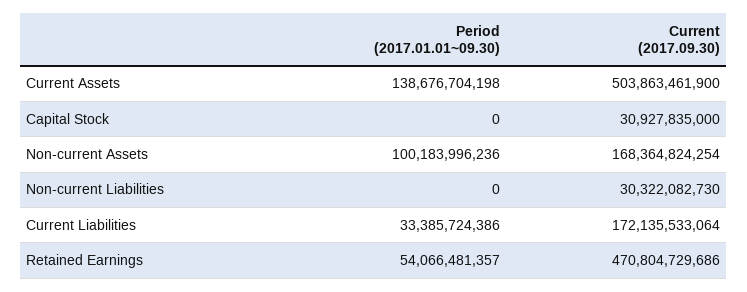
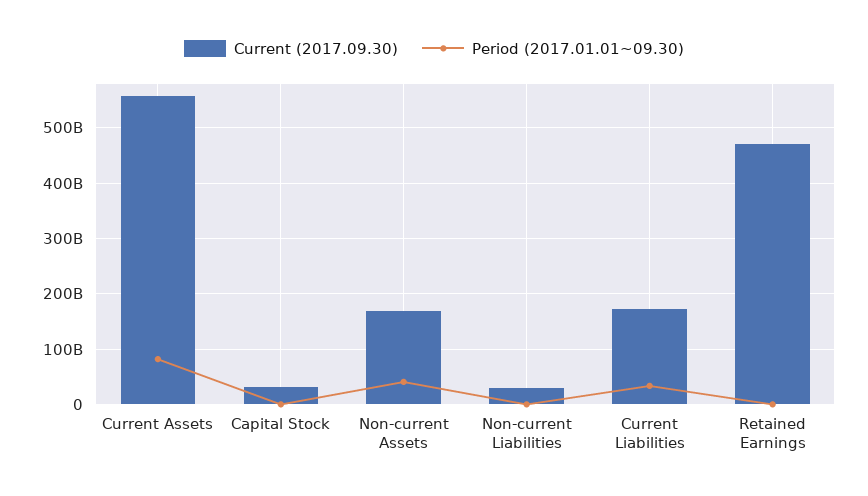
Period (2017.01.01~09.30), Current Assets: 138676704198 -> 80000000000
Current (2017.09.30), Current Assets: 503863461900 -> 560000000000
Period (2017.01.01~09.30), Non-current Assets: 100183996236 -> 40000000000
Period (2017.01.01~09.30), Retained Earnings: 54066481357 -> 0

